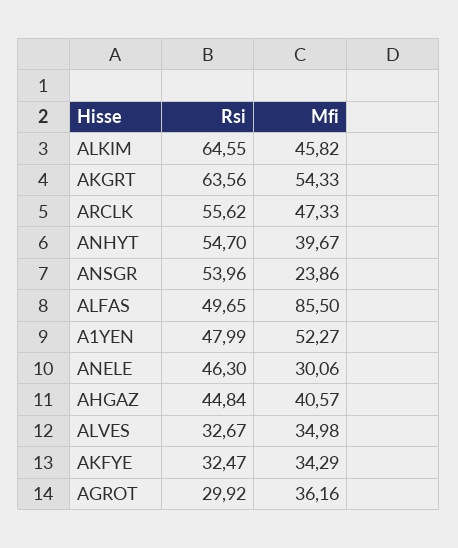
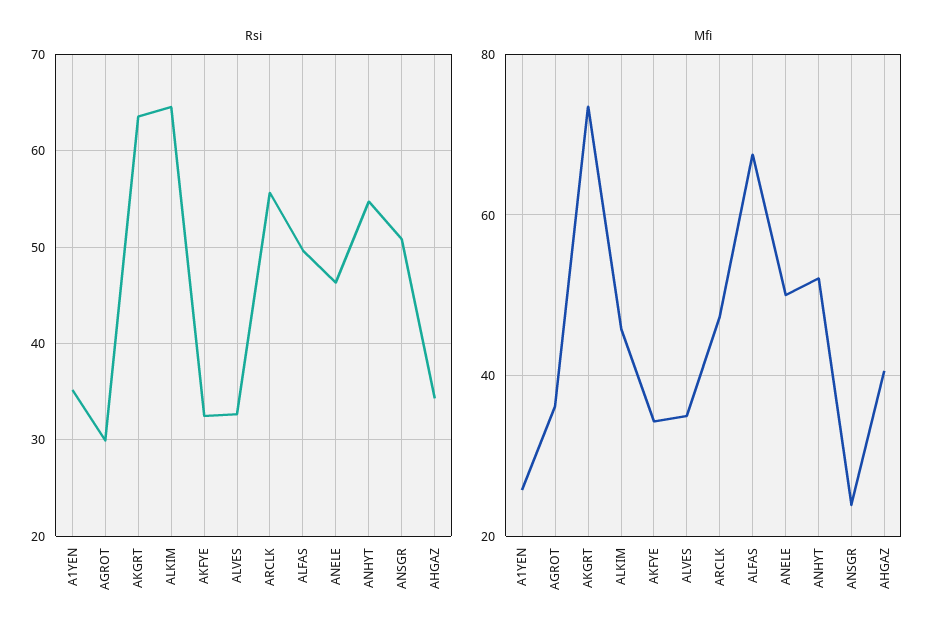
Mfi, AKGRT: 54.33 -> 74
Mfi, ANHYT: 39.67 -> 52
Rsi, ANSGR: 53.96 -> 51
Mfi, ALFAS: 85.5 -> 68
Rsi, A1YEN: 47.99 -> 35
Mfi, A1YEN: 52.27 -> 26
Mfi, ANELE: 30.06 -> 50
Rsi, AHGAZ: 44.84 -> 34

